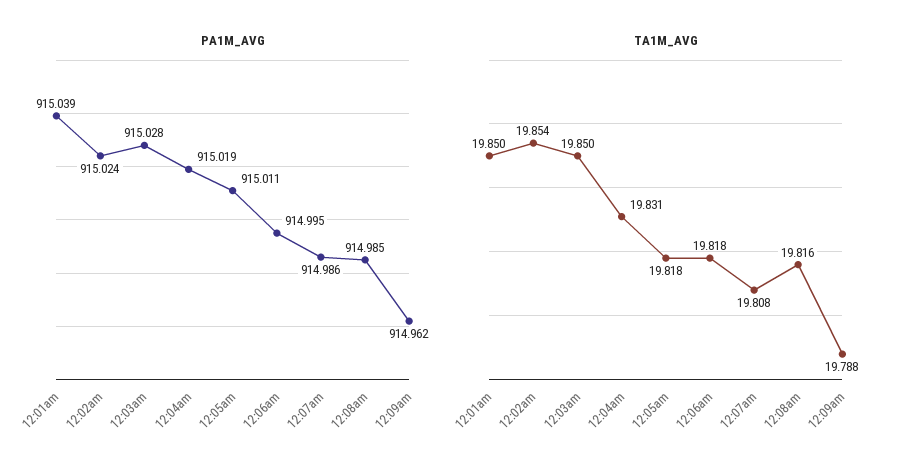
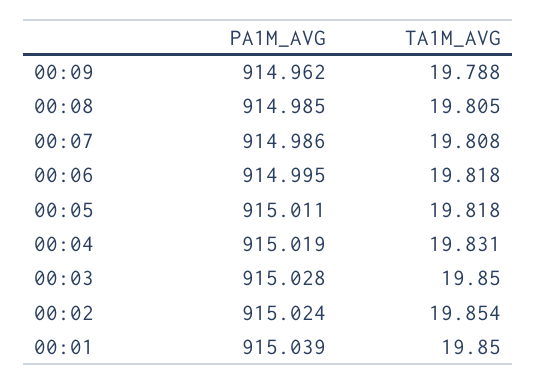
TA1M_AVG, 12:08am: 19.816 -> 19.805

